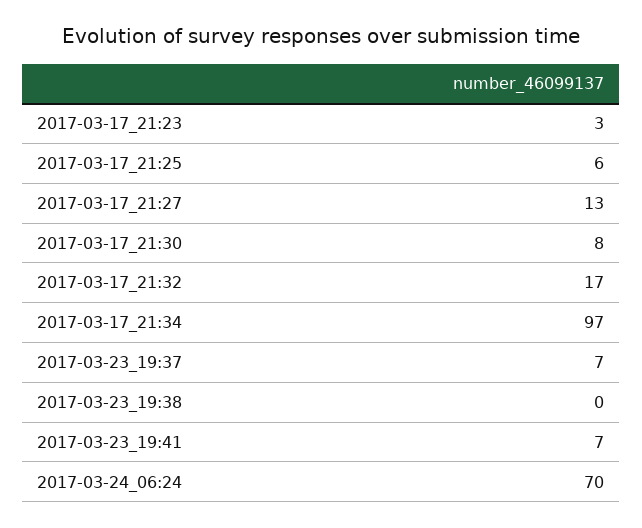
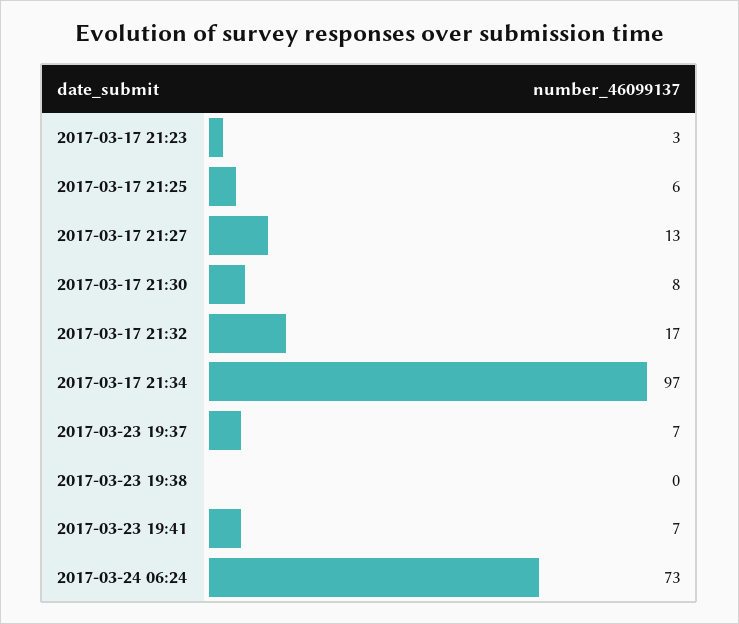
2017-03-24_06:24: 70 -> 73

